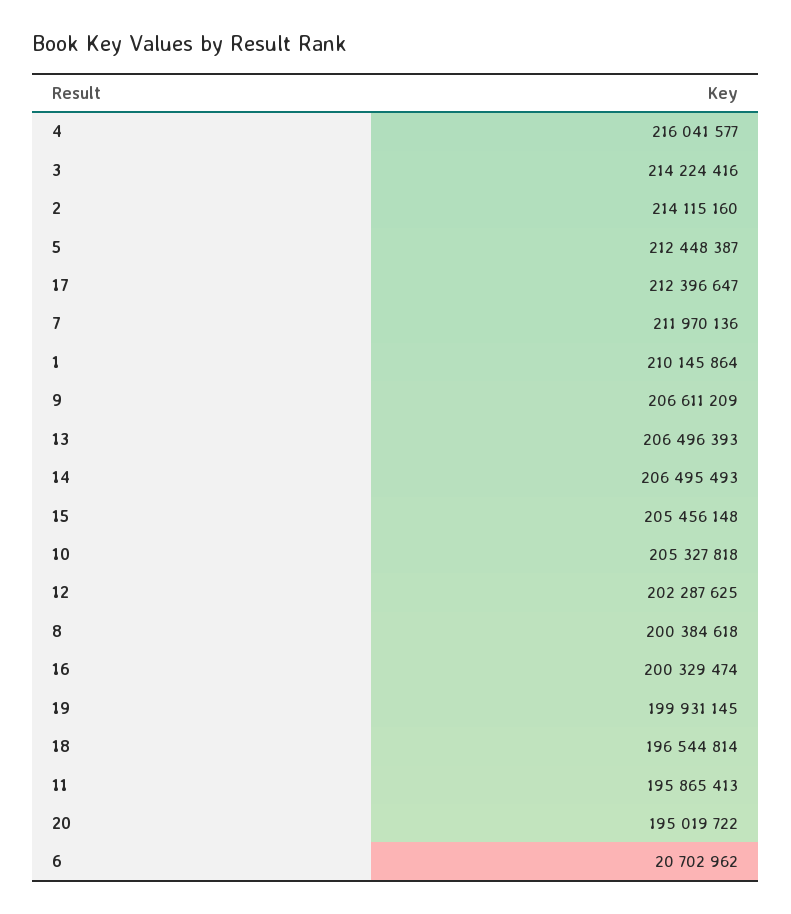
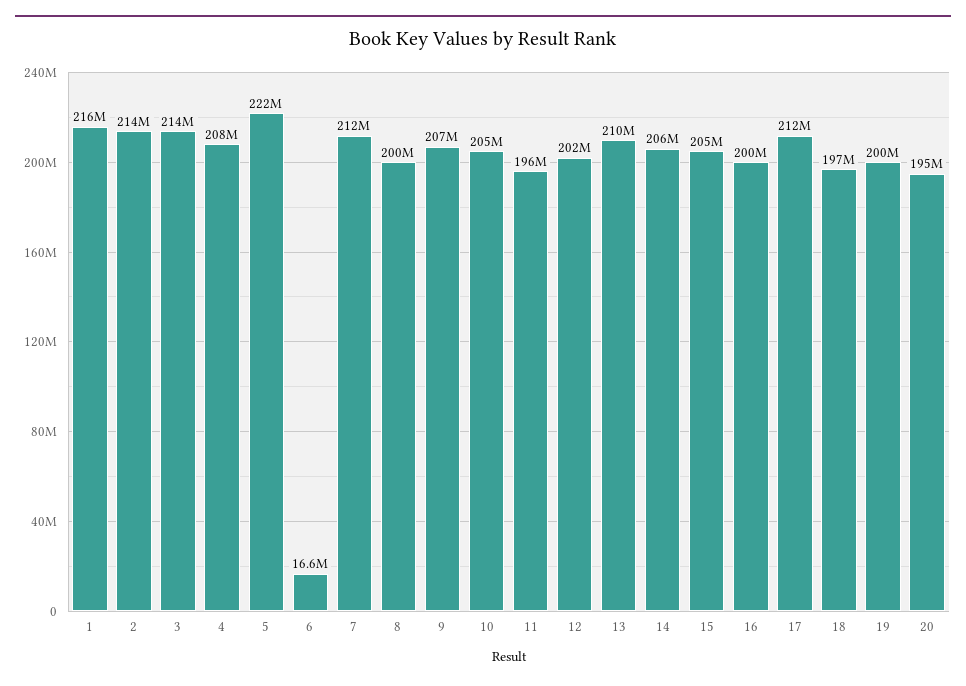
4: 216041577 -> 208000000
5: 212448387 -> 222000000
1: 210145864 -> 216000000
13: 206496393 -> 210000000
6: 20702962 -> 16600000

